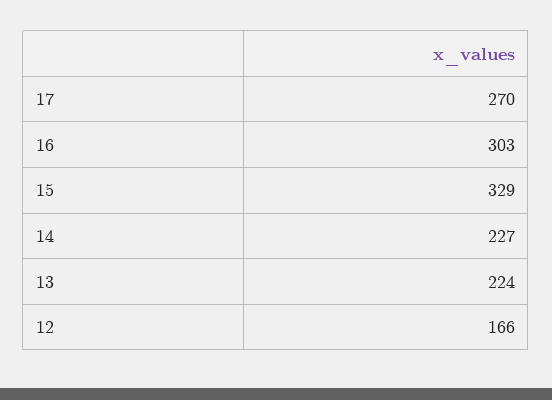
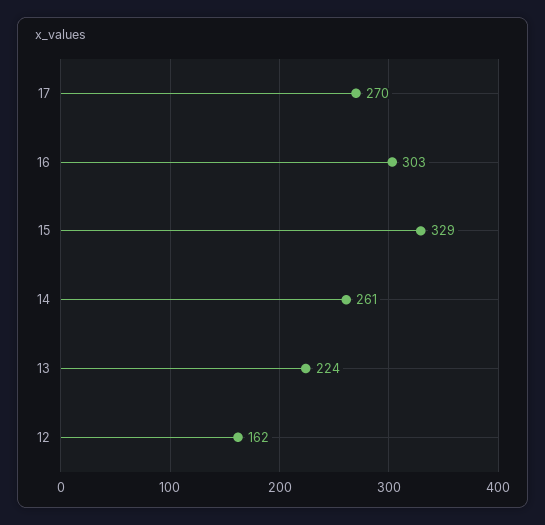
14: 227 -> 261
12: 166 -> 162

